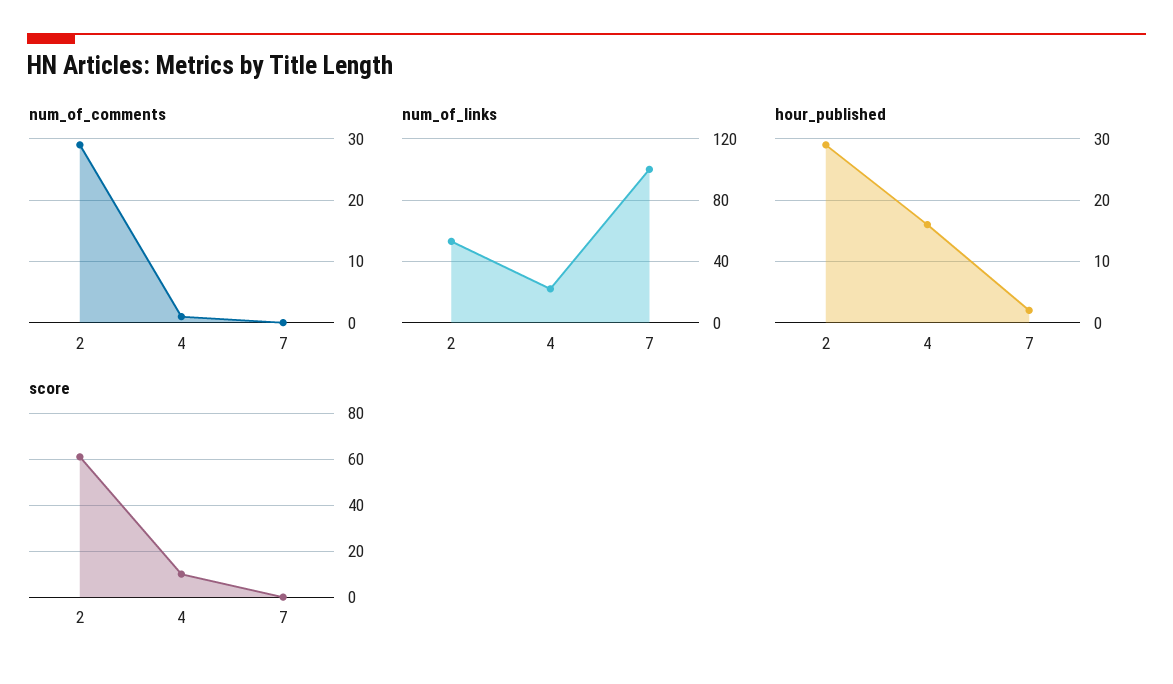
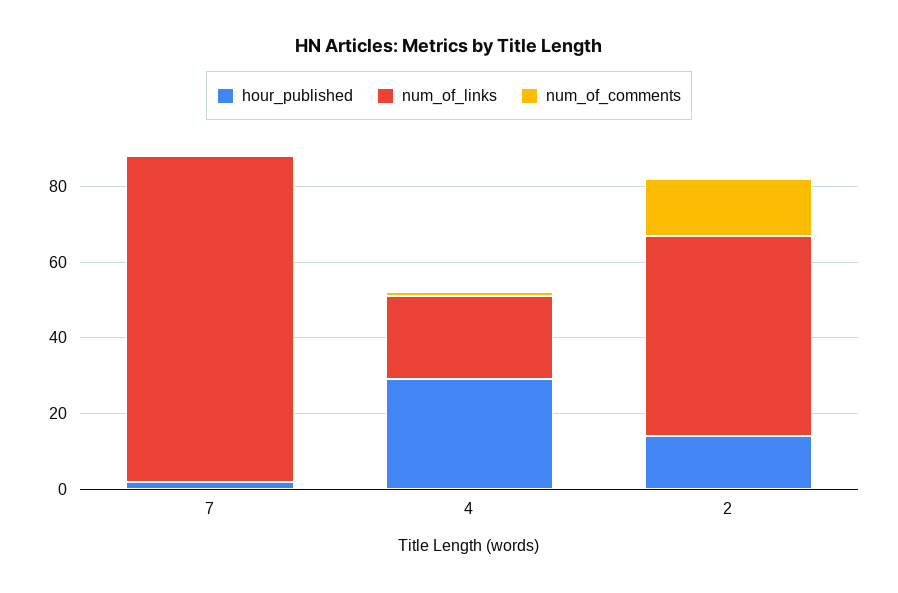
num_of_comments, 2: 29 -> 15
num_of_links, 7: 100 -> 85
hour_published, 2: 29 -> 15
hour_published, 4: 16 -> 30
score, 2: 60 -> none
score, 4: 10 -> none
score, 7: 0 -> none

